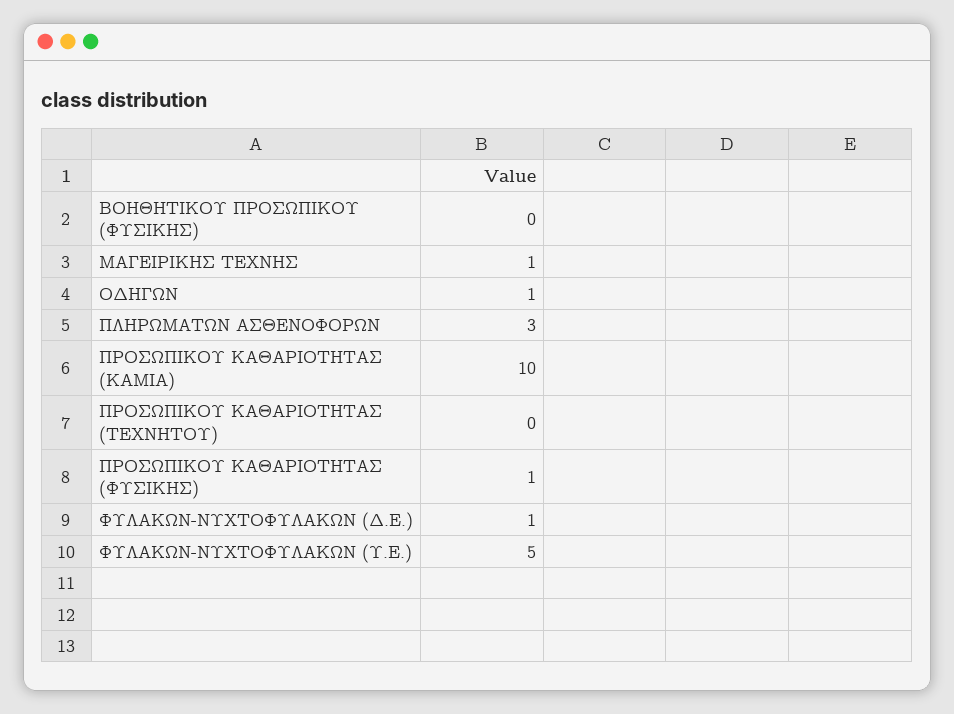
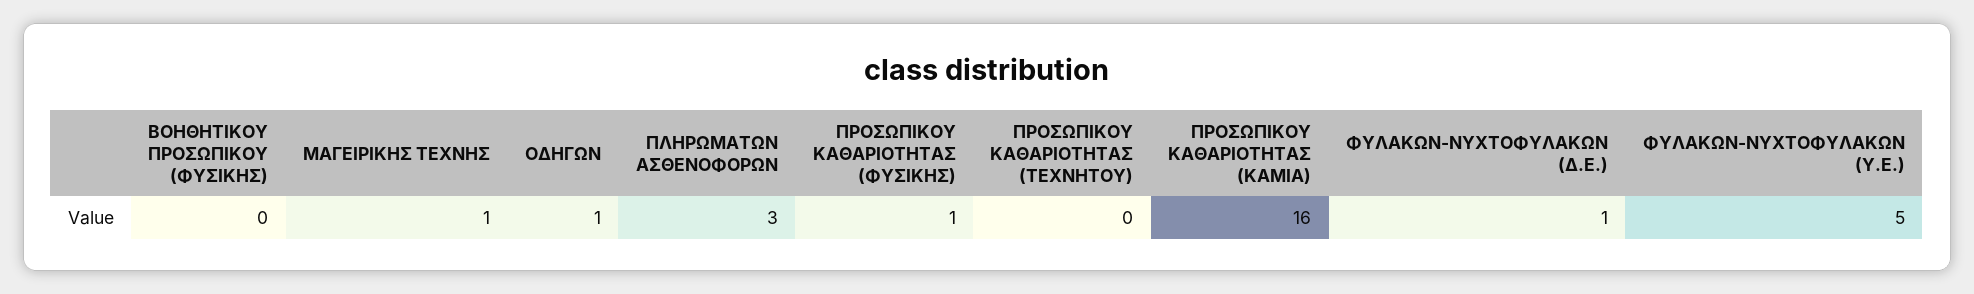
ΠΡΟΣΩΠΙΚΟΥ ΚΑΘΑΡΙΟΤΗΤΑΣ (ΚΑΜΙΑ): 10 -> 16

